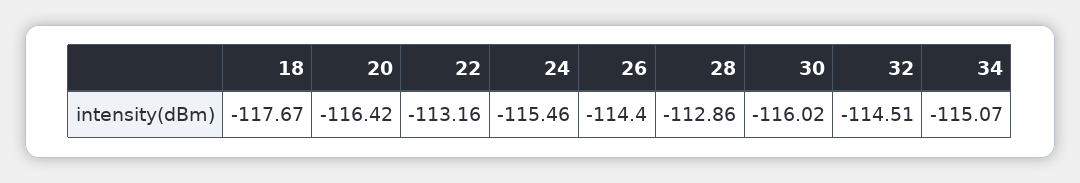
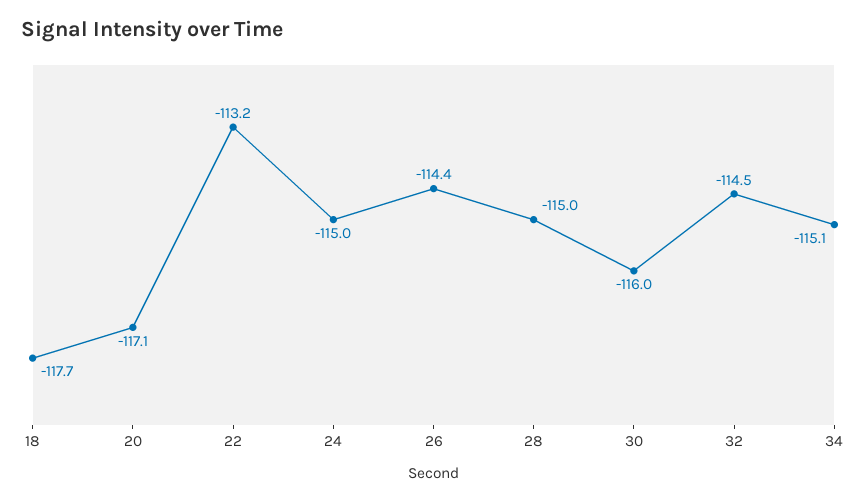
20: -116.42 -> -117.1
24: -115.46 -> -115
28: -112.86 -> -115

